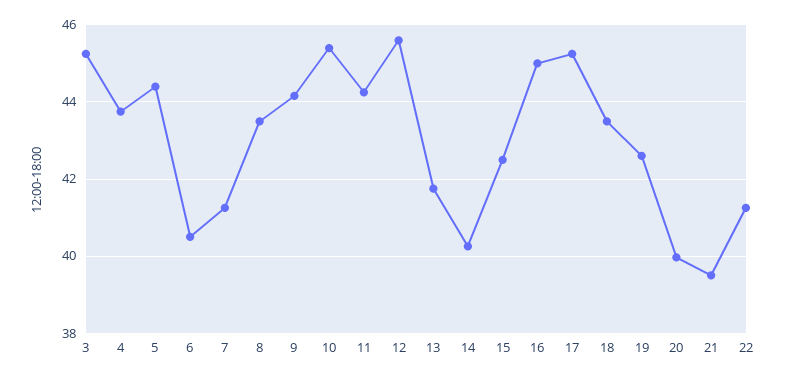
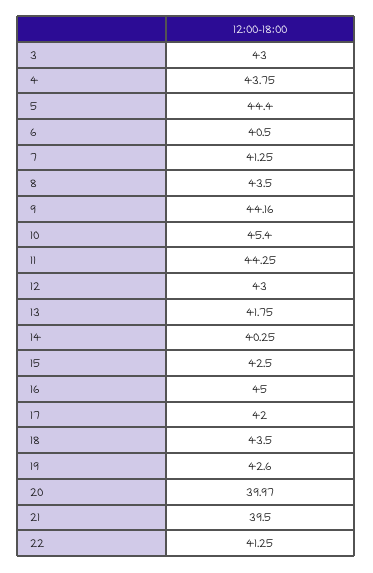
3: 45.2 -> 43
12: 45.6 -> 43
17: 45.2 -> 42

